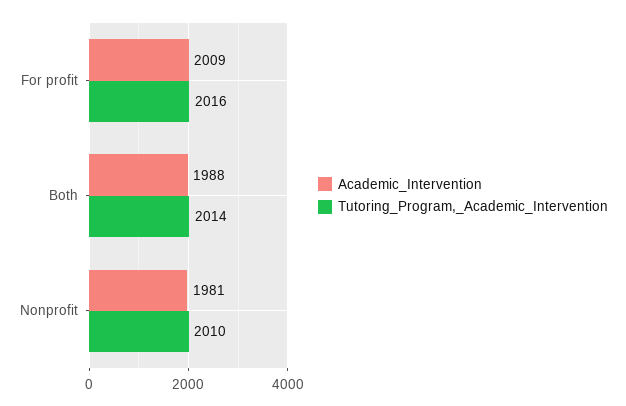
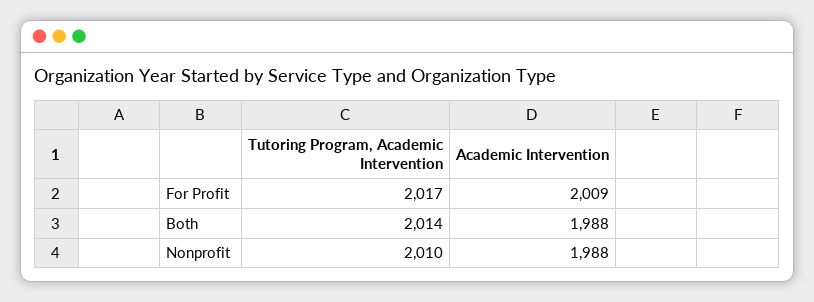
Tutoring_Program,_Academic_Intervention, For profit: 2016 -> 2017
Academic_Intervention, Nonprofit: 1981 -> 1988

